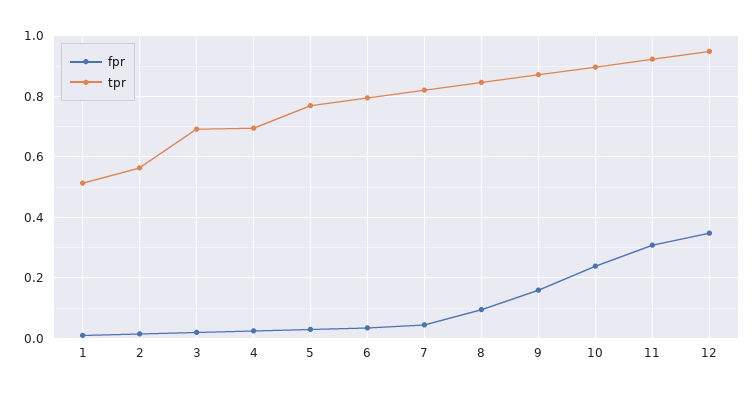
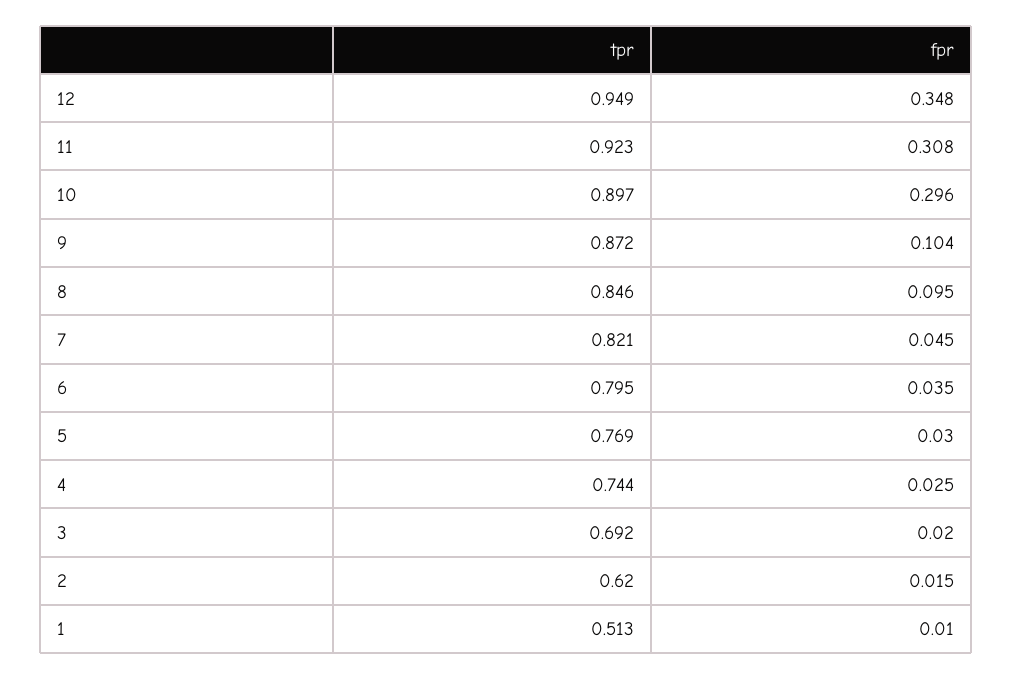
tpr, 2: 0.56 -> 0.62
tpr, 4: 0.7 -> 0.744
fpr, 9: 0.16 -> 0.104
fpr, 10: 0.24 -> 0.296

